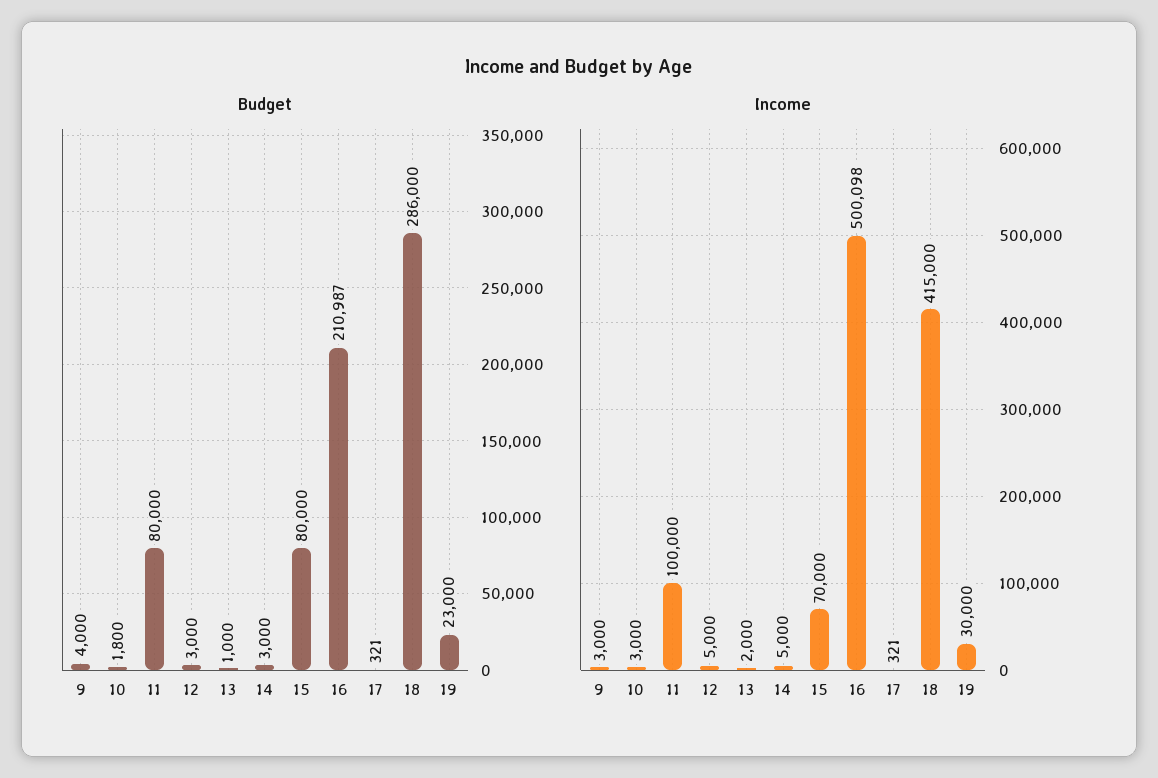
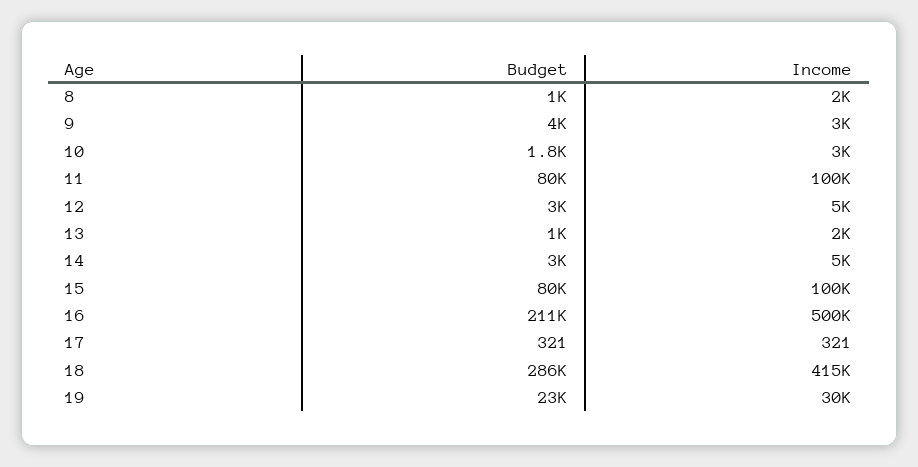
Income, 15: 70000 -> 100000
Budget, 8: none -> 1000
Income, 8: none -> 2000

